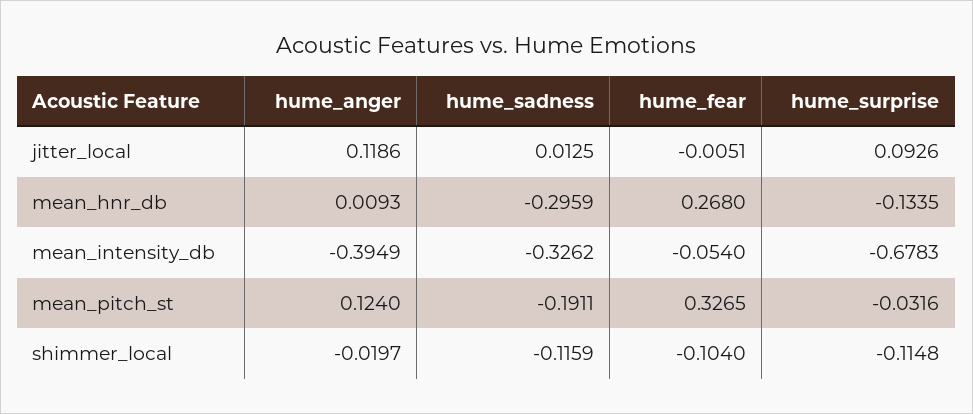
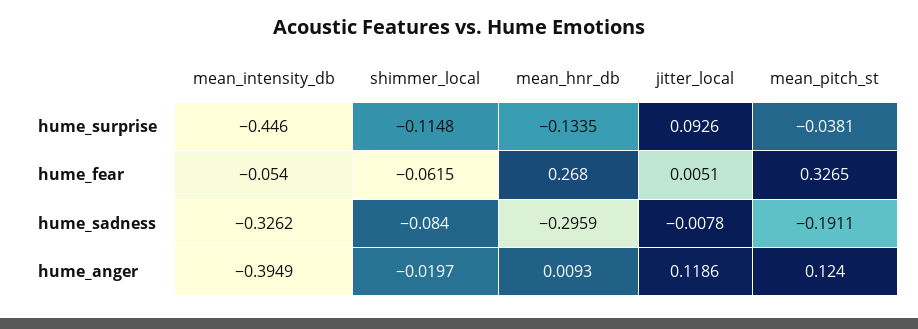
hume_sadness, jitter_local: 0.0125 -> -0.0078
hume_fear, jitter_local: -0.0051 -> 0.0051
hume_surprise, mean_intensity_db: -0.6783 -> -0.446
hume_surprise, mean_pitch_st: -0.0316 -> -0.0381
hume_sadness, shimmer_local: -0.1159 -> -0.084
hume_fear, shimmer_local: -0.104 -> -0.0615

